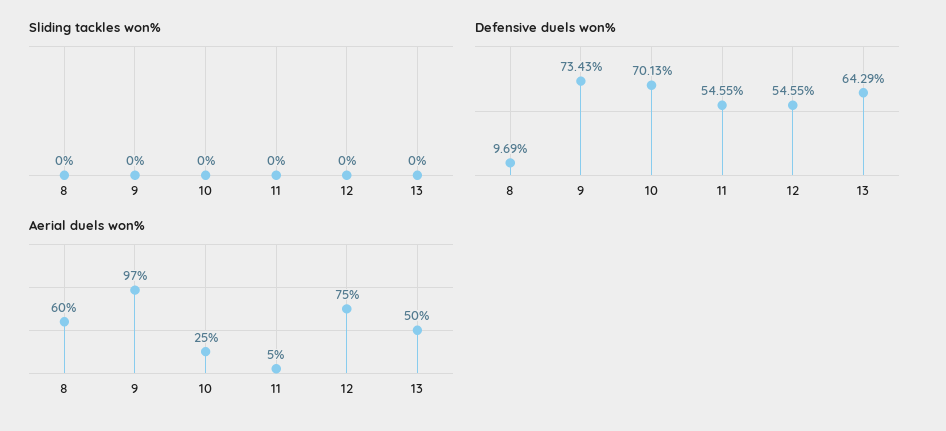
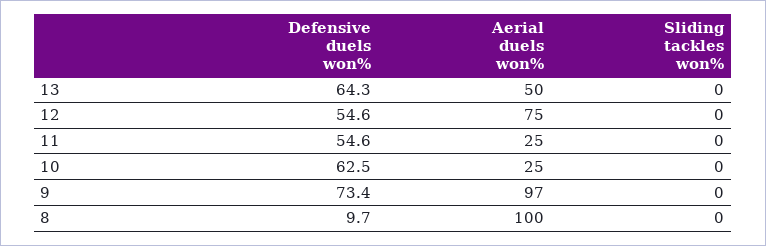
Defensive duels won%, 10: 70.13 -> 62.5
Aerial duels won%, 8: 60 -> 100
Aerial duels won%, 11: 5 -> 25

